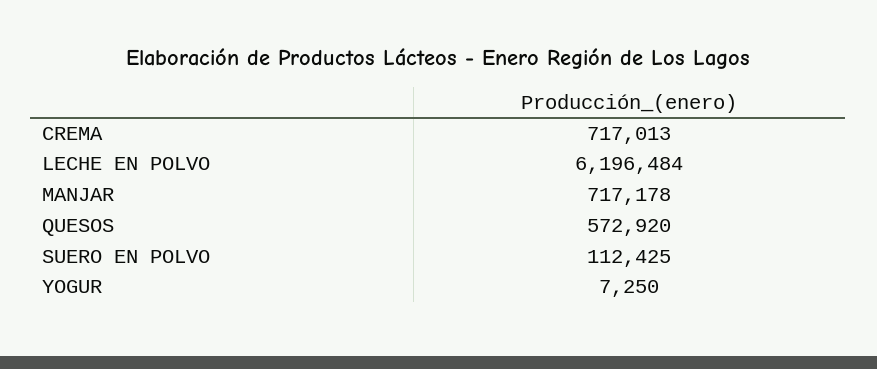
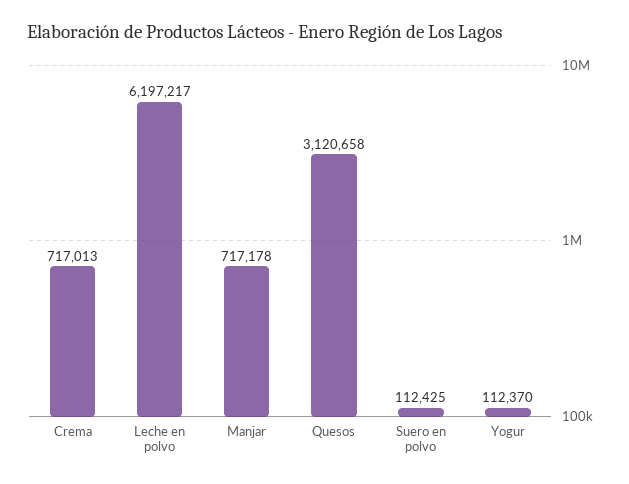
LECHE EN POLVO: 6196484 -> 6197217
QUESOS: 572920 -> 3120658
YOGUR: 7250 -> 112370

